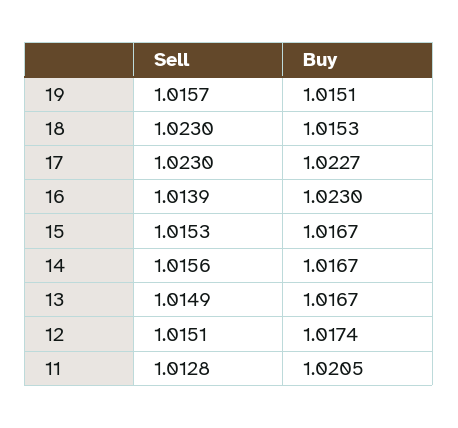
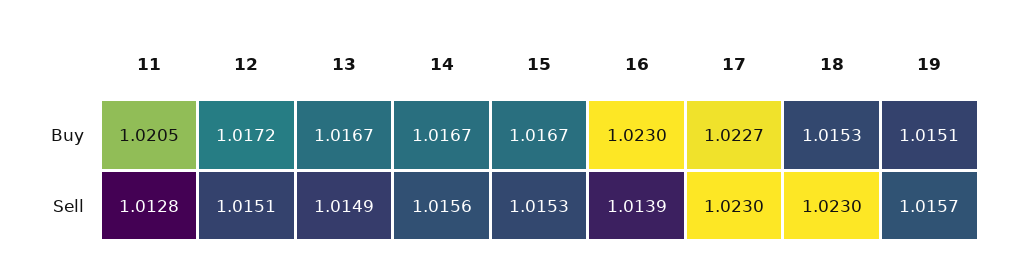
Buy, 12: 1.0174 -> 1.0172

